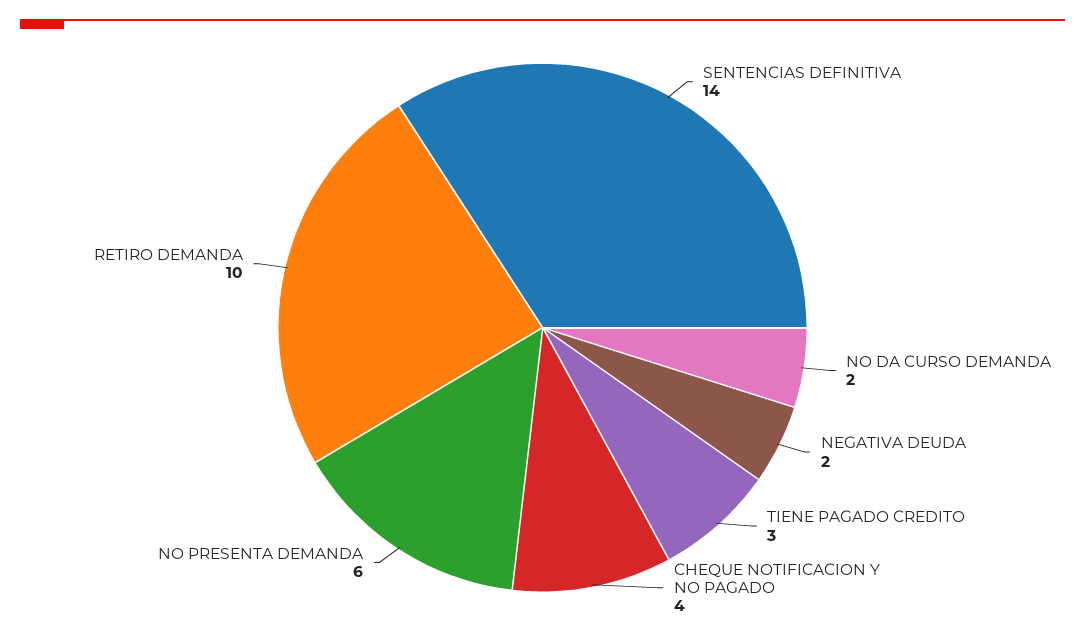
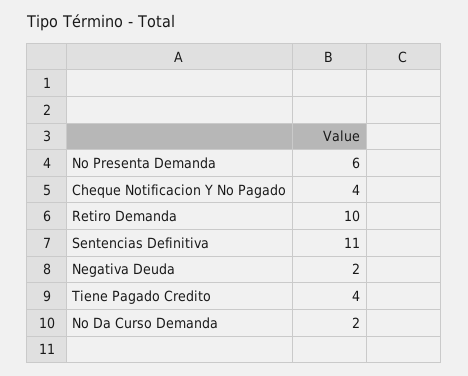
SENTENCIAS DEFINITIVA: 14 -> 11
TIENE PAGADO CREDITO: 3 -> 4

